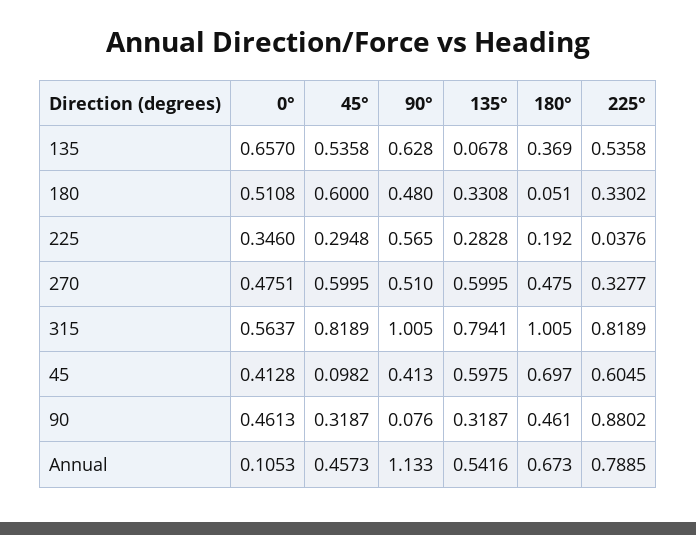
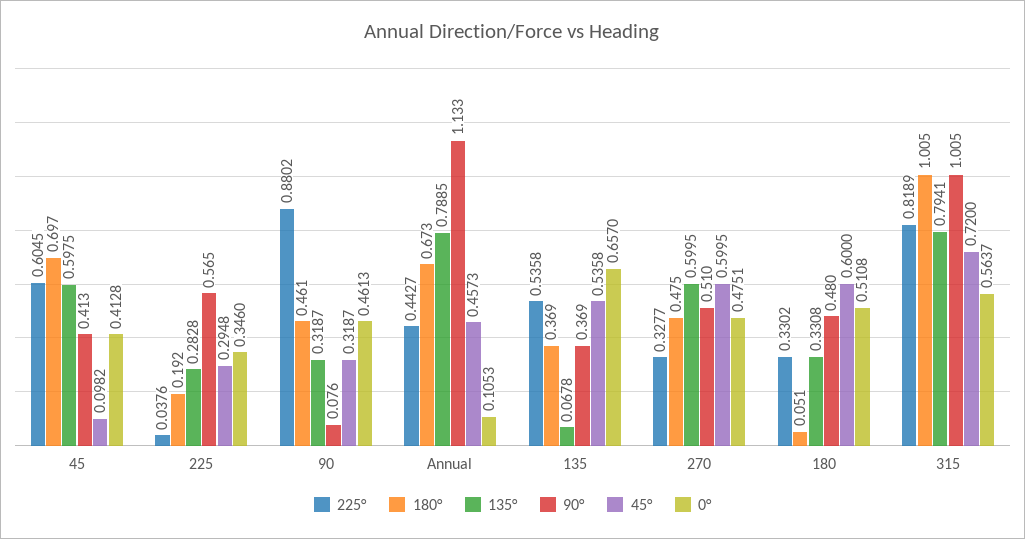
90°, 135: 0.628 -> 0.369
45°, 315: 0.8189 -> 0.72
135°, Annual: 0.5416 -> 0.7885
225°, Annual: 0.7885 -> 0.4427

